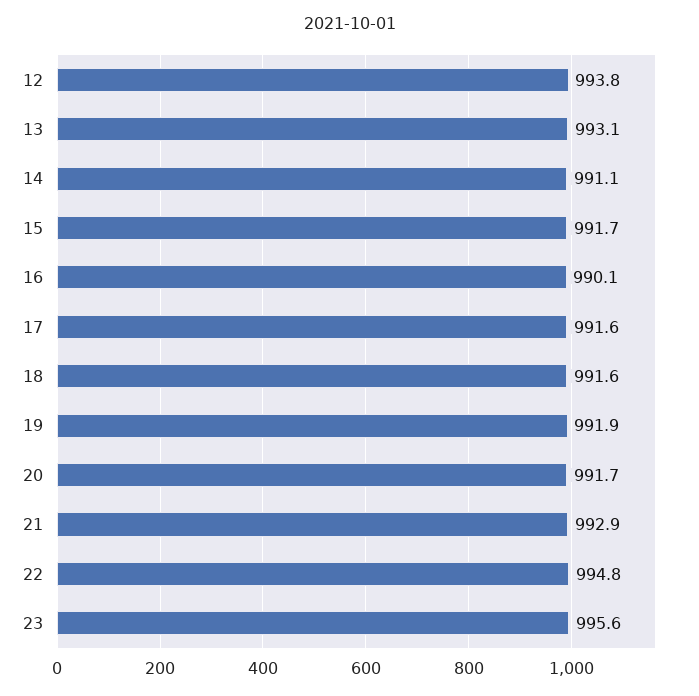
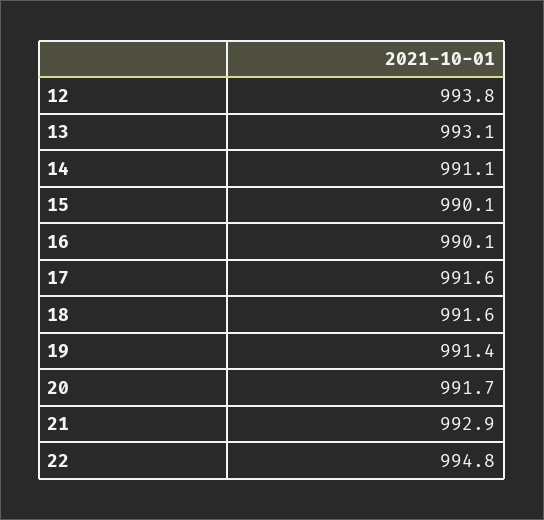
15: 991.7 -> 990.1
19: 991.9 -> 991.4
23: 995.6 -> none

